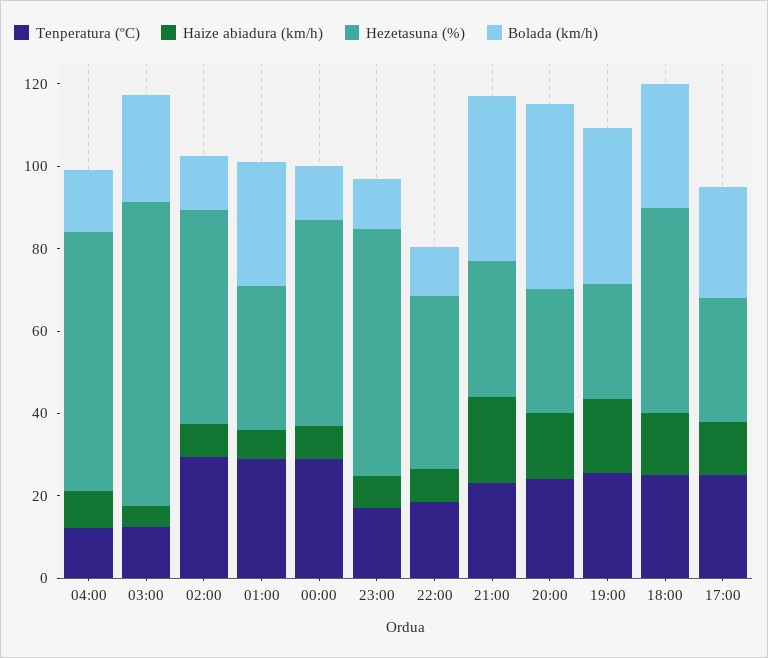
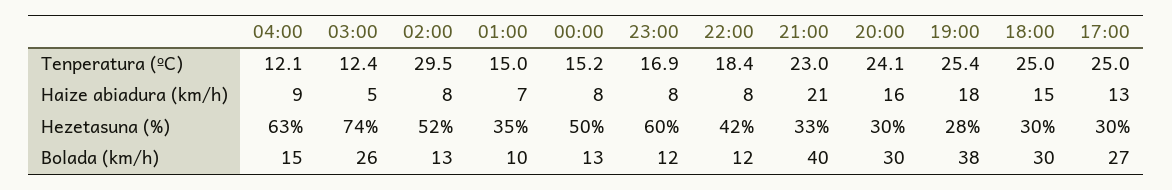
Tenperatura (ºC), 01:00: 30 -> 15
Bolada (km/h), 01:00: 30 -> 10
Tenperatura (ºC), 00:00: 30 -> 15.2
Bolada (km/h), 20:00: 45 -> 30
Hezetasuna (%), 18:00: 50 -> 30

